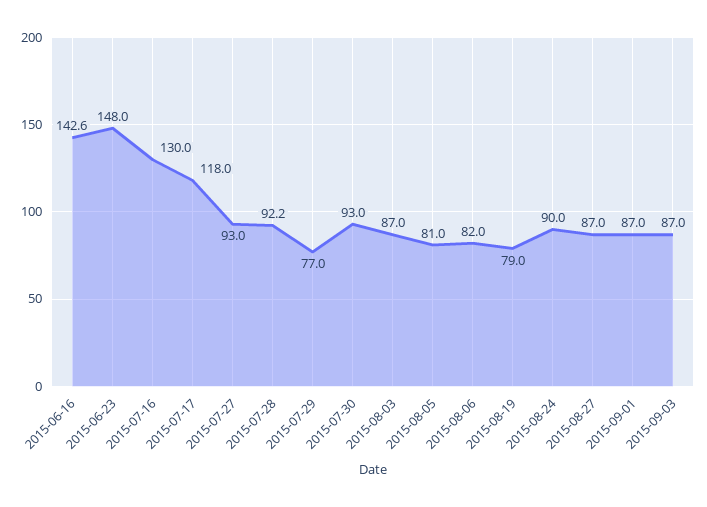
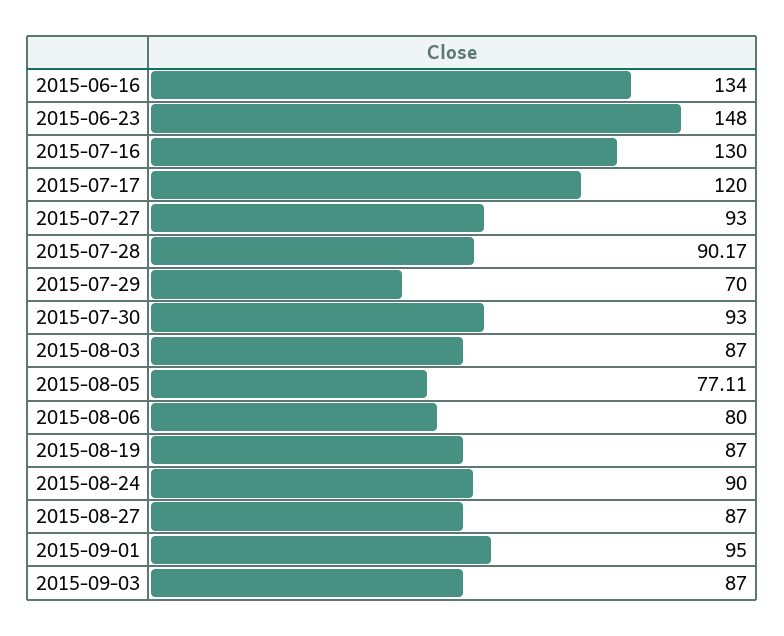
2015-06-16: 142.6 -> 134
2015-07-17: 118 -> 120
2015-07-28: 92.2 -> 90.17
2015-07-29: 77 -> 70
2015-08-05: 81 -> 77.11
2015-08-06: 82 -> 80
2015-08-19: 79 -> 87
2015-09-01: 87 -> 95

